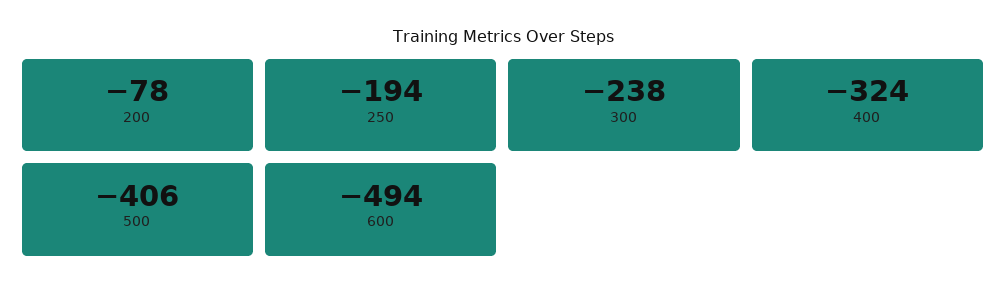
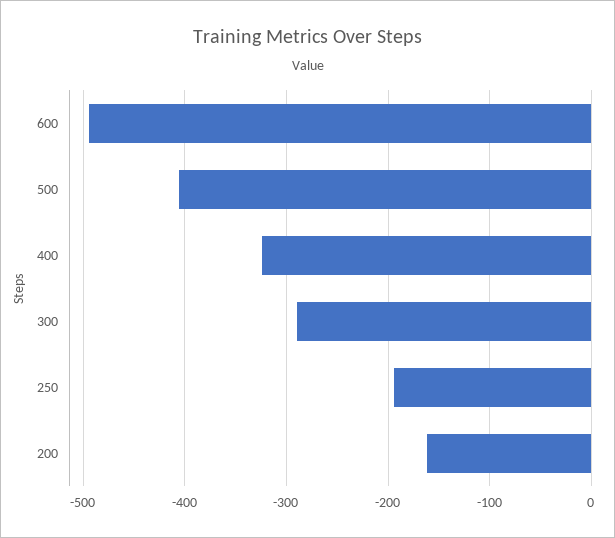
200: -78 -> -160
300: -238 -> -290

